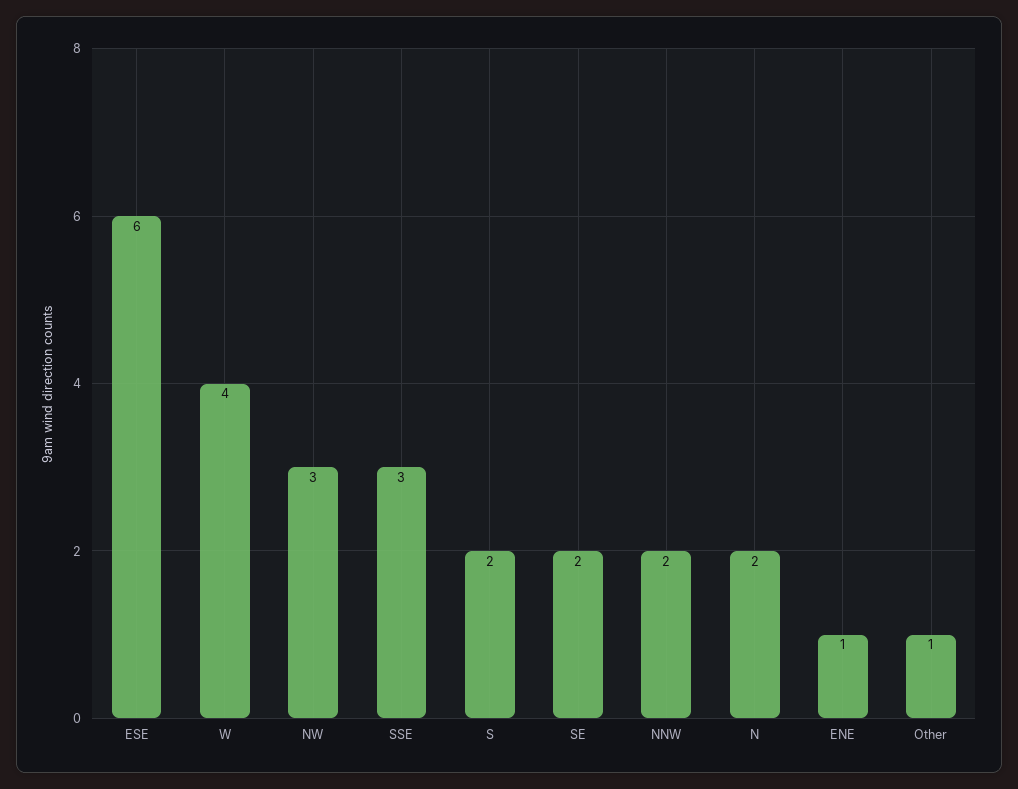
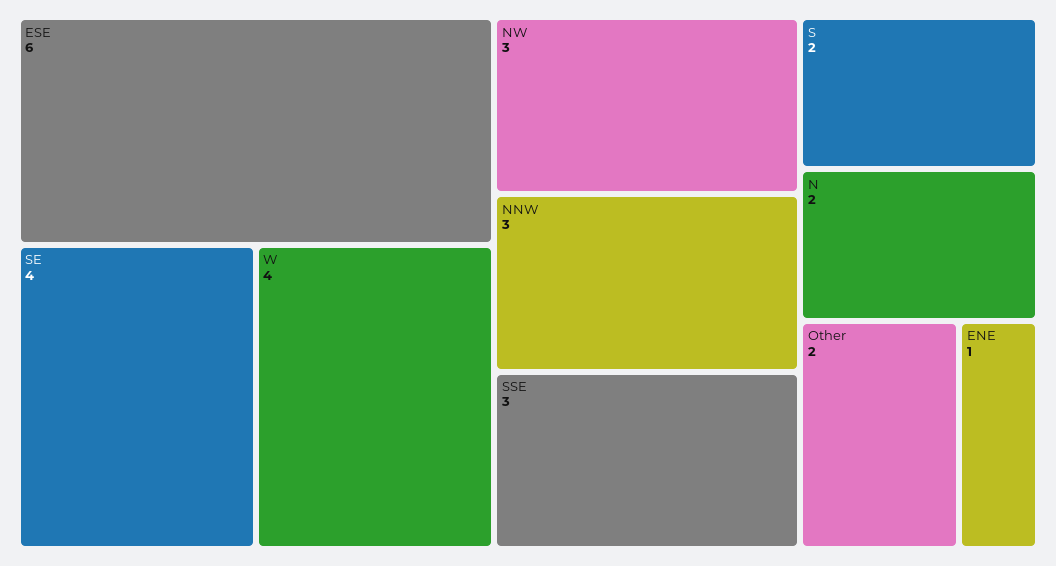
SE: 2 -> 4
NNW: 2 -> 3
Other: 1 -> 2

